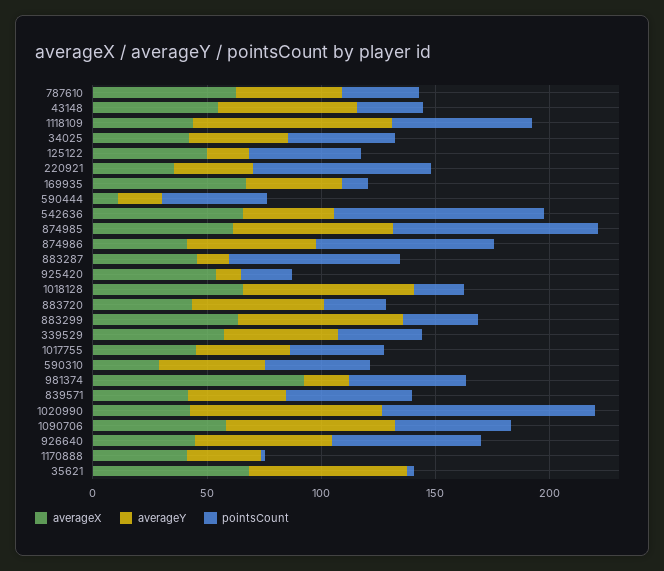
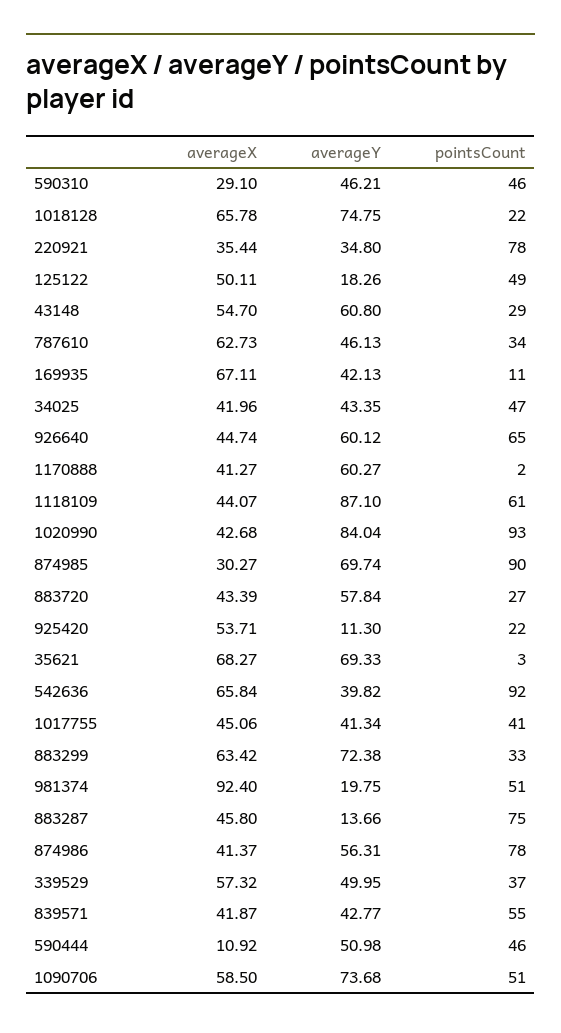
averageY, 590444: 20 -> 50.98
averageX, 874985: 60 -> 30.27
averageY, 1170888: 30 -> 60.27

